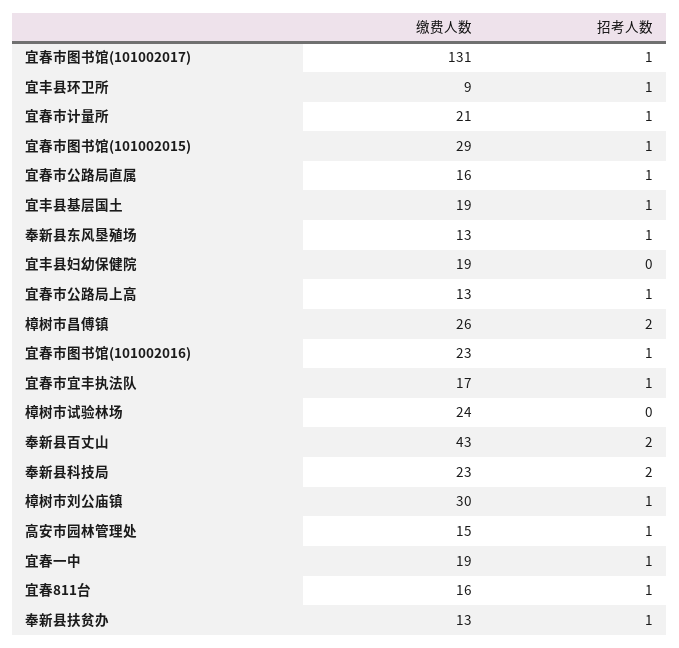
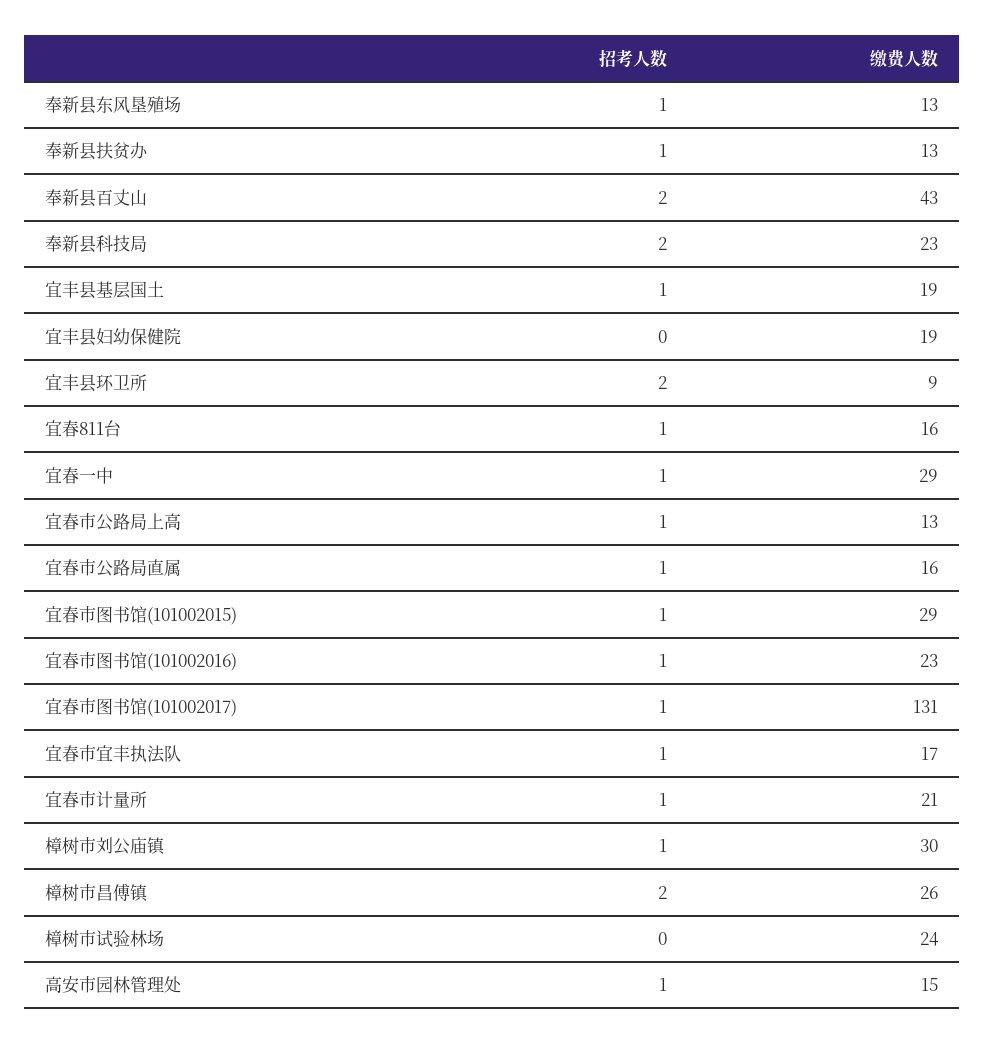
招考人数, 宜丰县环卫所: 1 -> 2
缴费人数, 宜春一中: 19 -> 29

